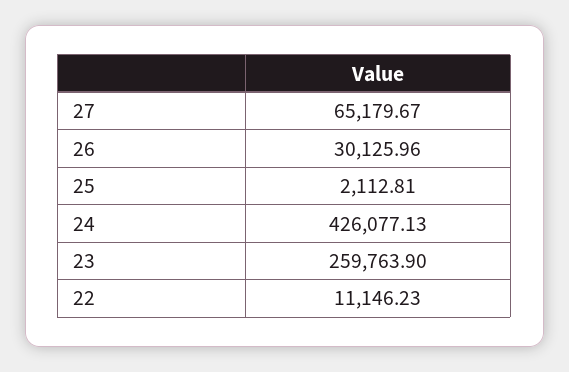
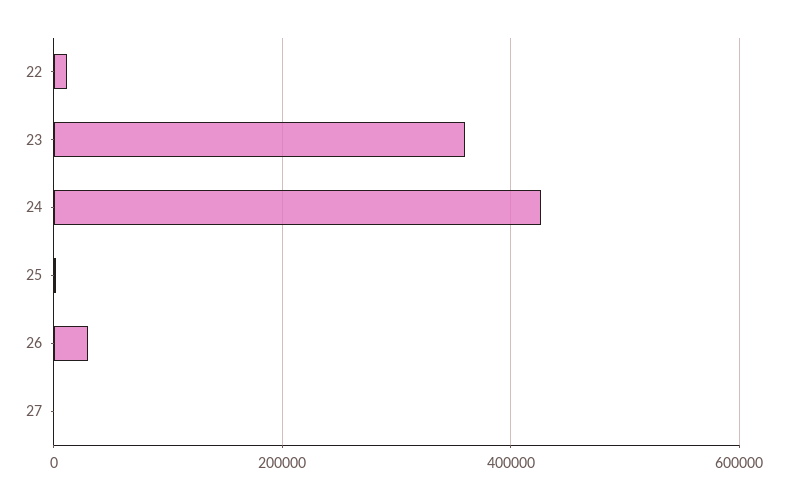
27: 65179.67 -> 0
23: 259763.9 -> 360000

